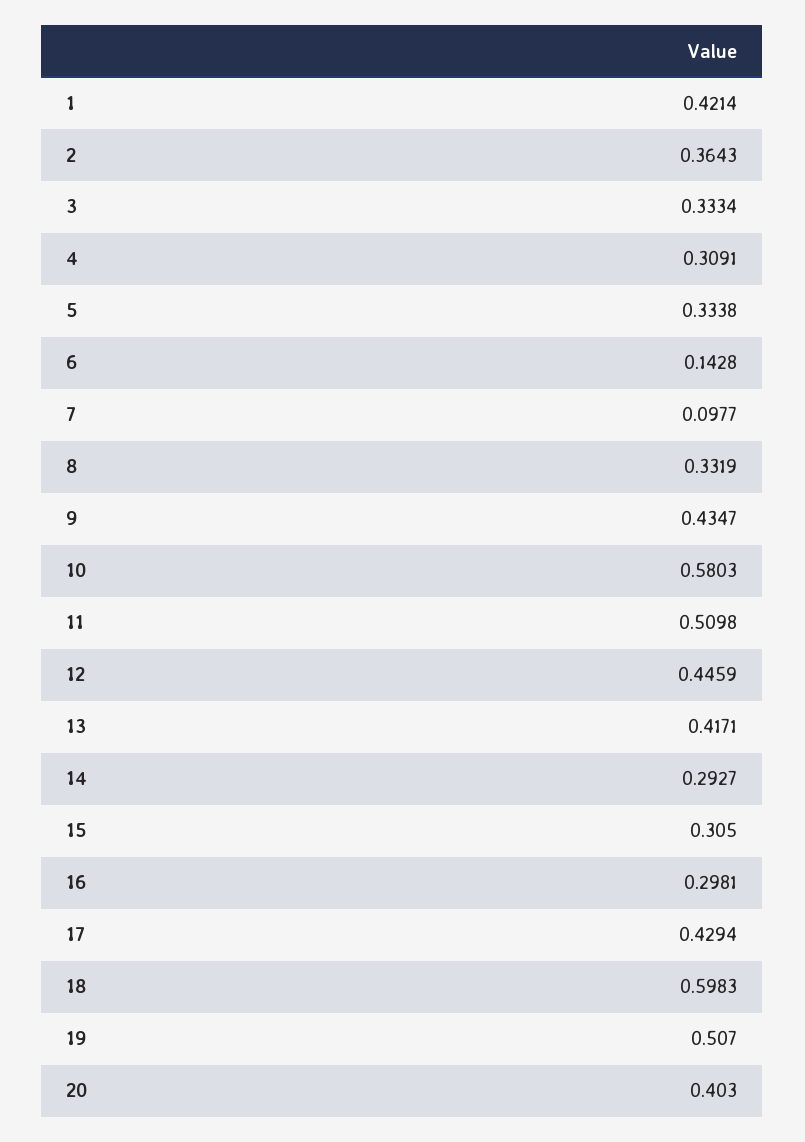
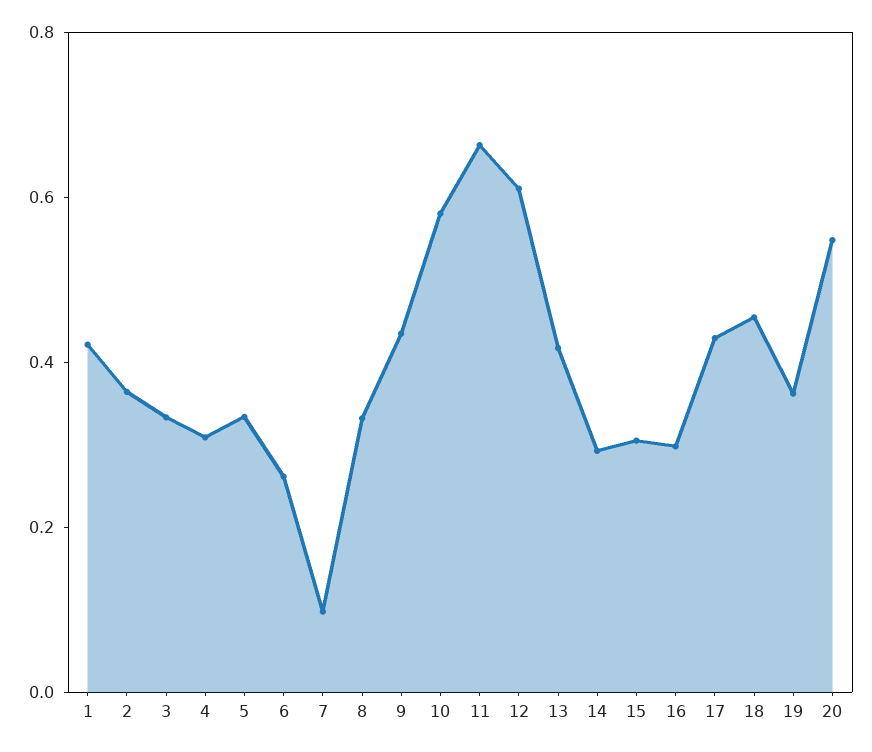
6: 0.1428 -> 0.25
11: 0.5098 -> 0.65
12: 0.4459 -> 0.6
18: 0.5983 -> 0.45
19: 0.507 -> 0.35
20: 0.403 -> 0.55

